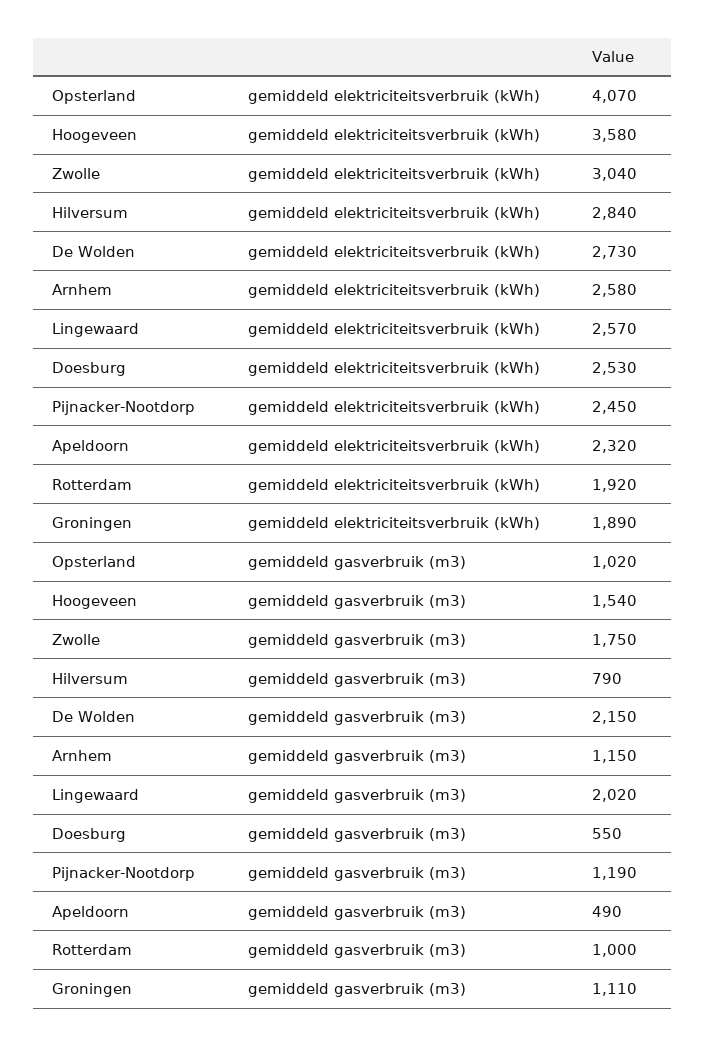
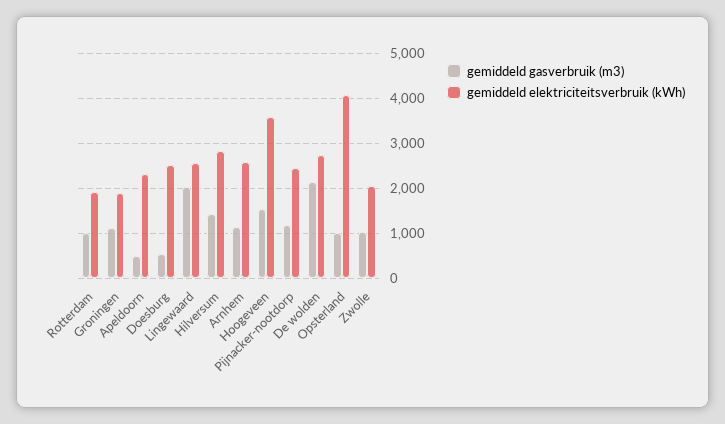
gemiddeld elektriciteitsverbruik (kWh), Zwolle: 3040 -> 2000
gemiddeld gasverbruik (m3), Zwolle: 1750 -> 1000
gemiddeld gasverbruik (m3), Hilversum: 790 -> 1400

